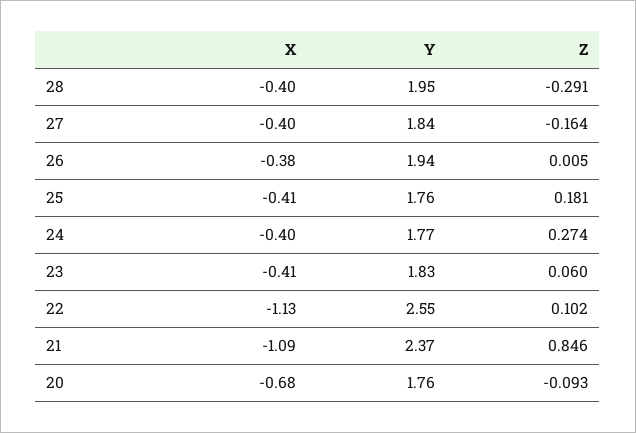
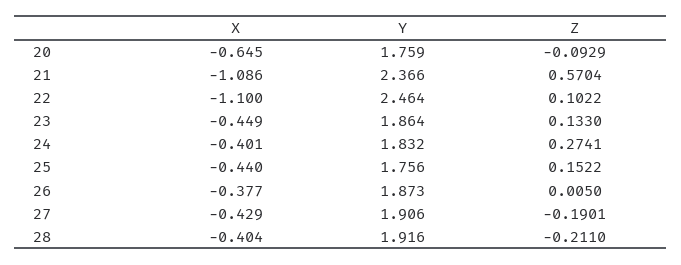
Y, 28: 1.95 -> 1.916
Z, 28: -0.291 -> -0.211
X, 27: -0.4 -> -0.429
Y, 27: 1.84 -> 1.906
Z, 27: -0.164 -> -0.1901
Y, 26: 1.94 -> 1.873
X, 25: -0.41 -> -0.44
Z, 25: 0.181 -> 0.1522
Y, 24: 1.77 -> 1.832
X, 23: -0.41 -> -0.449
Y, 23: 1.83 -> 1.864
Z, 23: 0.06 -> 0.133
X, 22: -1.13 -> -1.1
Y, 22: 2.55 -> 2.464
Z, 21: 0.846 -> 0.5704
X, 20: -0.68 -> -0.645

